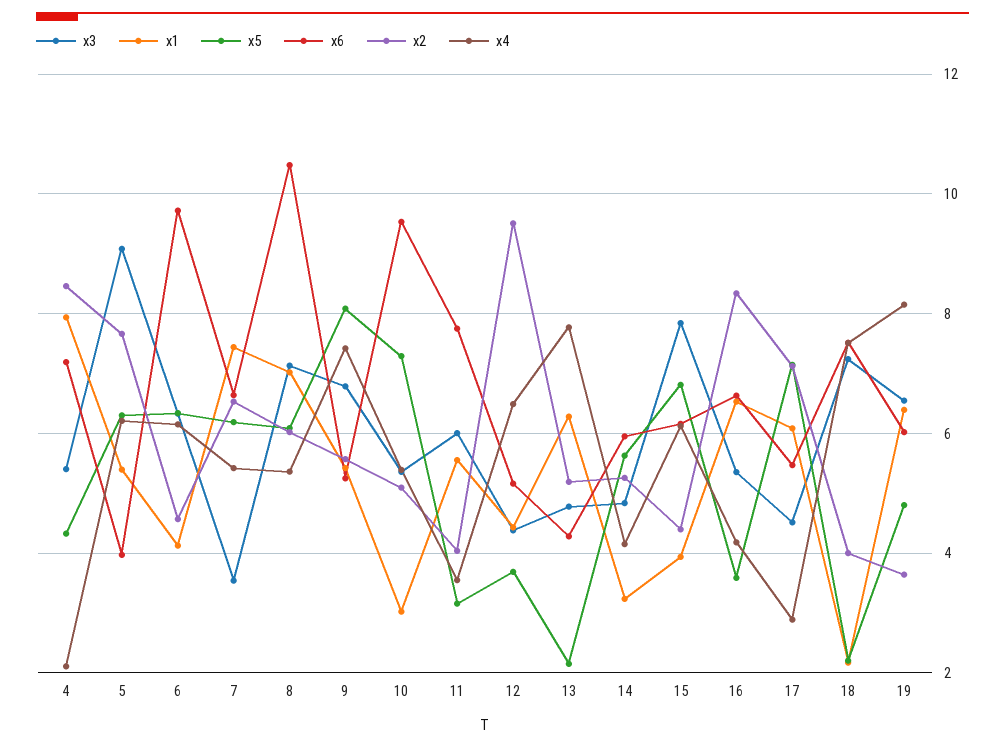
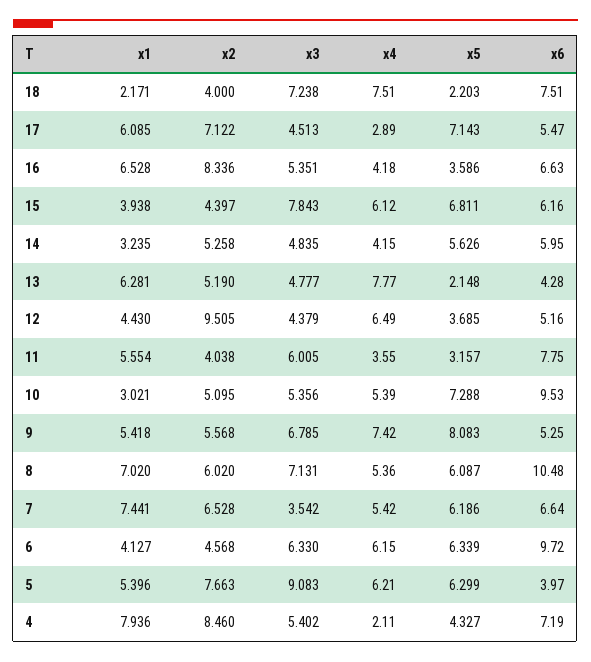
x3, 19: 6.6 -> none
x1, 19: 6.4 -> none
x5, 19: 4.8 -> none
x6, 19: 6 -> none
x2, 19: 3.6 -> none
x4, 19: 8.2 -> none

